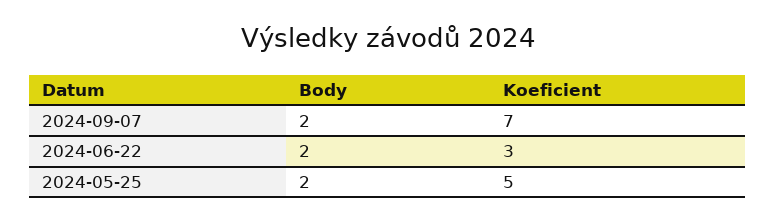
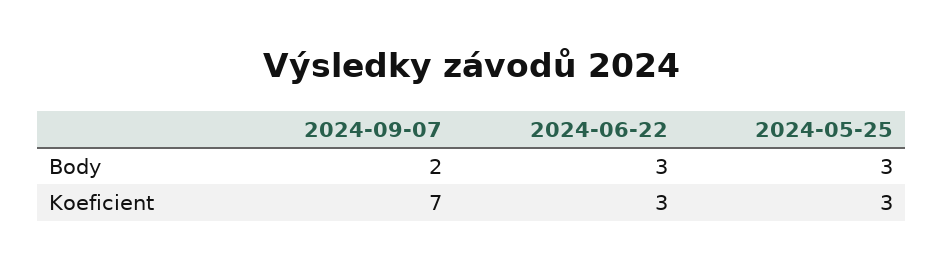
Body, 2024-06-22: 2 -> 3
Body, 2024-05-25: 2 -> 3
Koeficient, 2024-05-25: 5 -> 3

